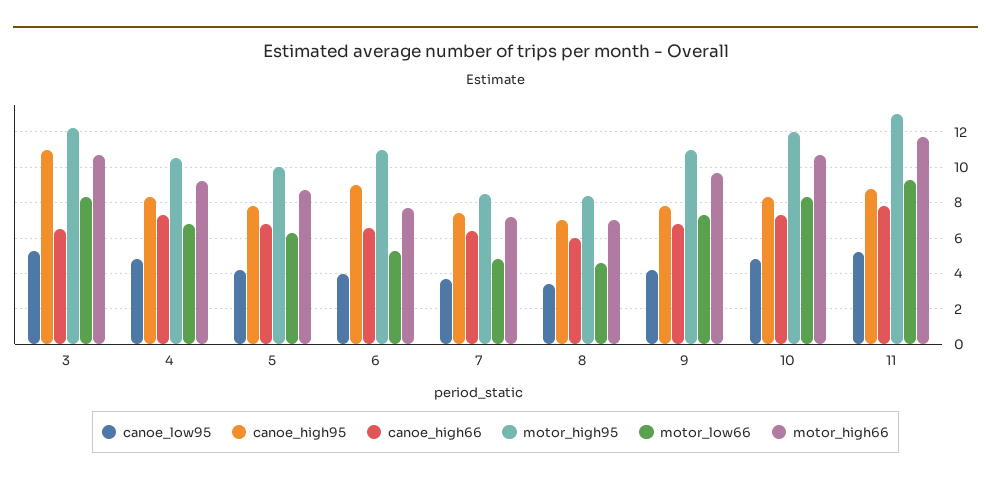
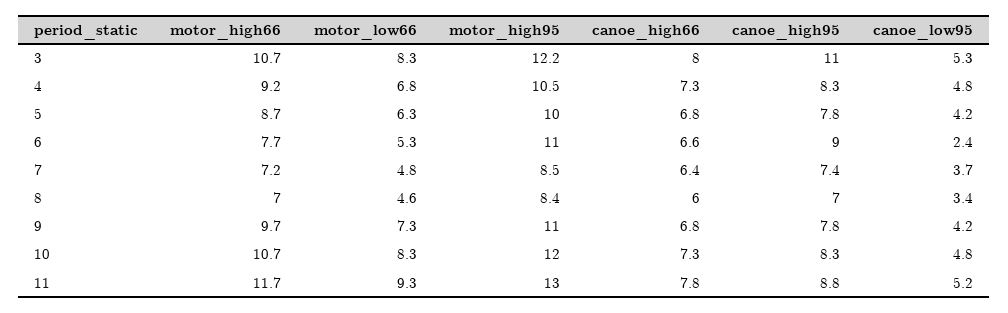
canoe_high66, 3: 6.5 -> 8
canoe_low95, 6: 4 -> 2.4

